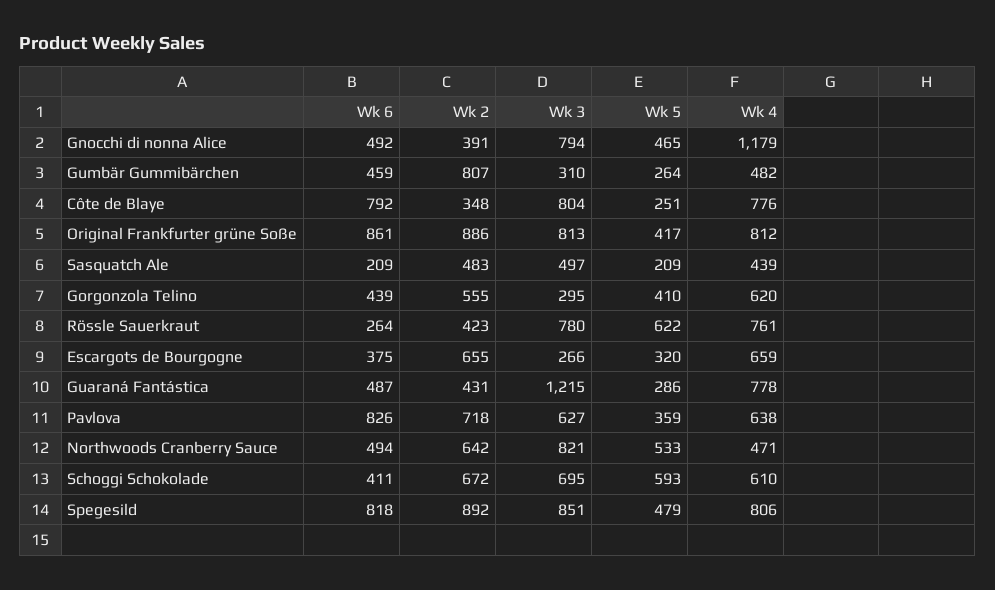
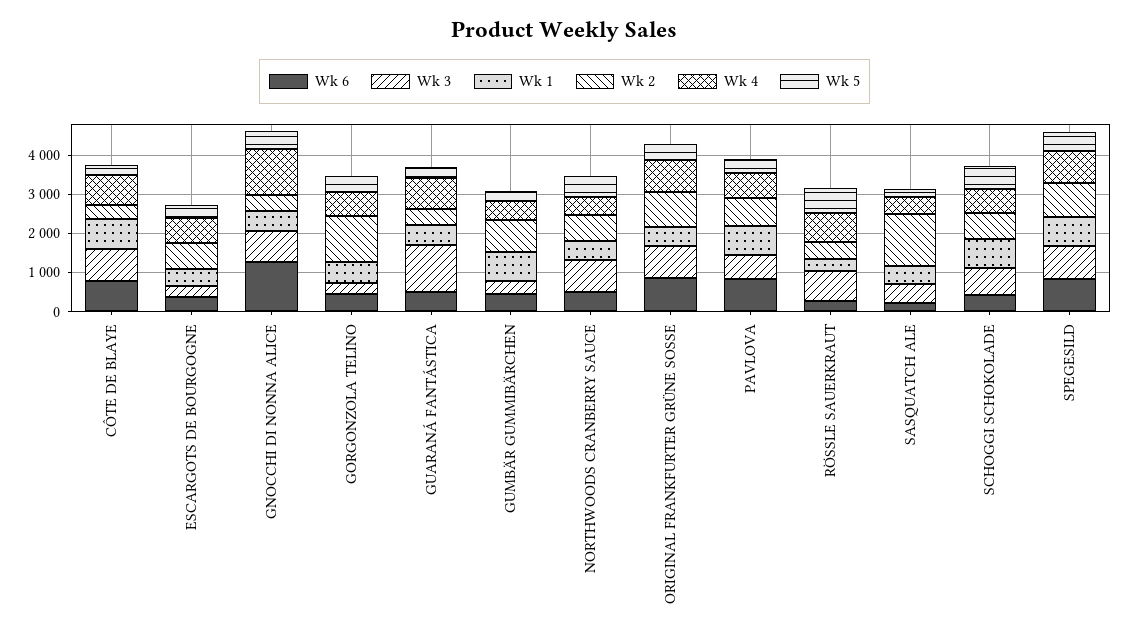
Wk 6, Gnocchi di nonna Alice: 492 -> 1250
Wk 2, Sasquatch Ale: 483 -> 1250
Wk 2, Gorgonzola Telino: 555 -> 1250
Wk 1, Côte de Blaye: none -> 750
Wk 1, Escargots de Bourgogne: none -> 500
Wk 1, Gnocchi di nonna Alice: none -> 500
Wk 1, Gorgonzola Telino: none -> 500
Wk 1, Guaraná Fantástica: none -> 500
Wk 1, Gumbär Gummibärchen: none -> 750
Wk 1, Northwoods Cranberry Sauce: none -> 500
Wk 1, Original Frankfurter grüne Soße: none -> 500
Wk 1, Pavlova: none -> 750
Wk 1, Rössle Sauerkraut: none -> 250
Wk 1, Sasquatch Ale: none -> 500
Wk 1, Schoggi Schokolade: none -> 750
Wk 1, Spegesild: none -> 750

